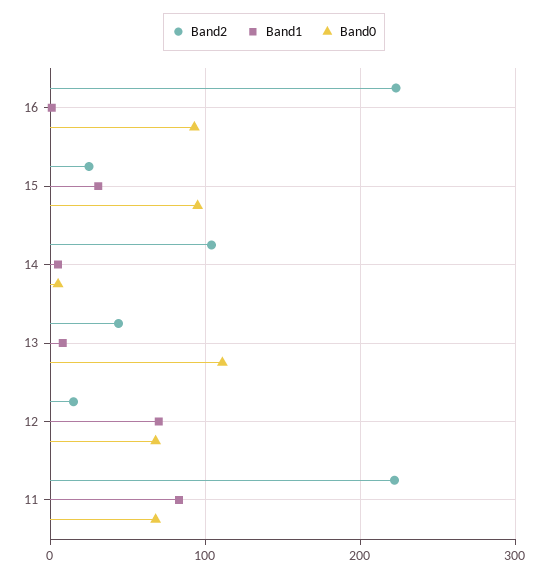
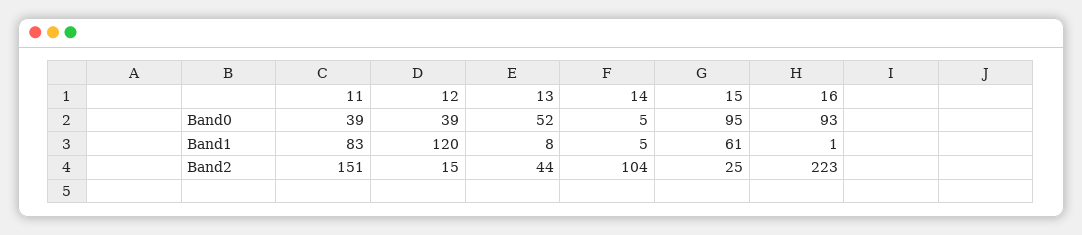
Band1, 15: 30 -> 61
Band0, 13: 110 -> 52
Band1, 12: 70 -> 120
Band0, 12: 70 -> 39
Band2, 11: 220 -> 151
Band0, 11: 70 -> 39

